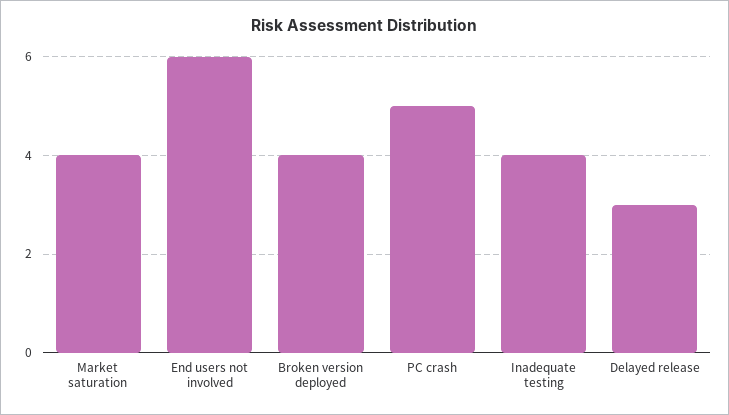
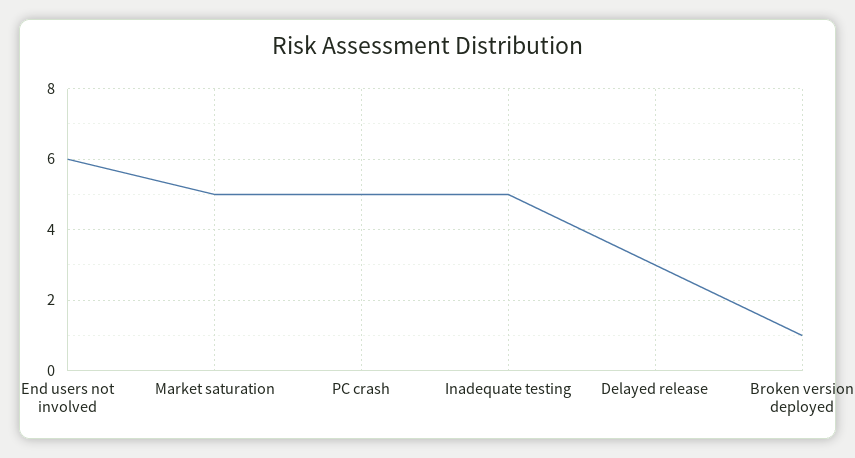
Market saturation: 4 -> 5
Broken version deployed: 4 -> 1
Inadequate testing: 4 -> 5

